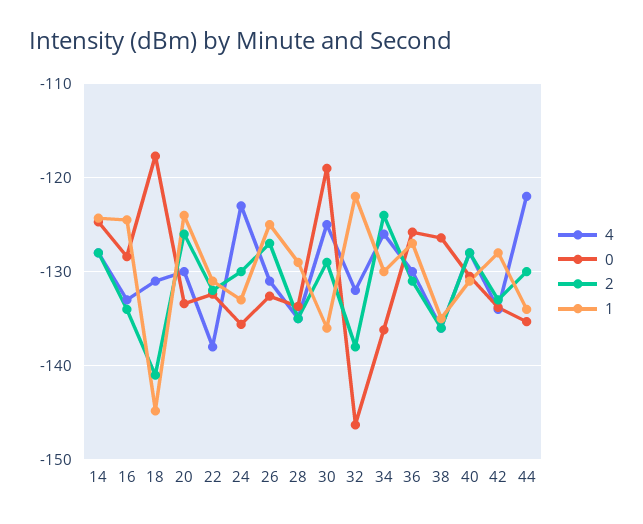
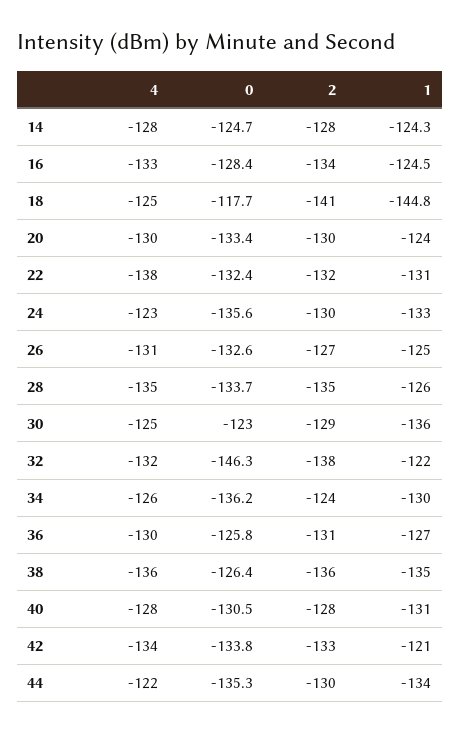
4, 18: -131 -> -125
2, 20: -126 -> -130
1, 28: -129 -> -126
0, 30: -119 -> -123
1, 42: -128 -> -121

